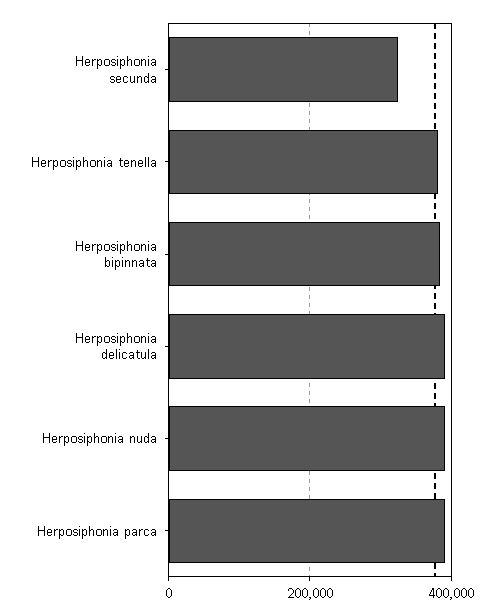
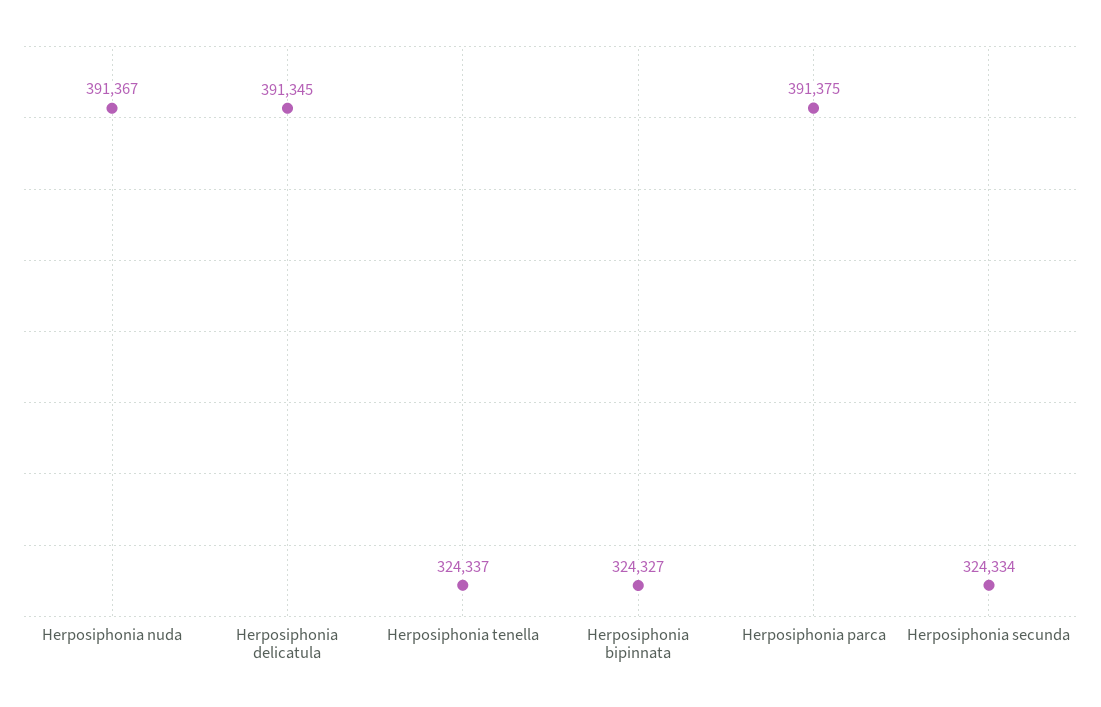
Herposiphonia tenella: 380000 -> 324337
Herposiphonia bipinnata: 380000 -> 324327

